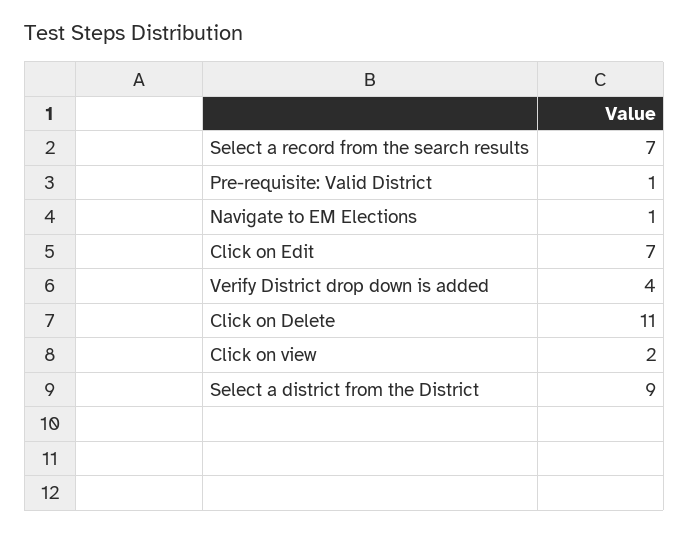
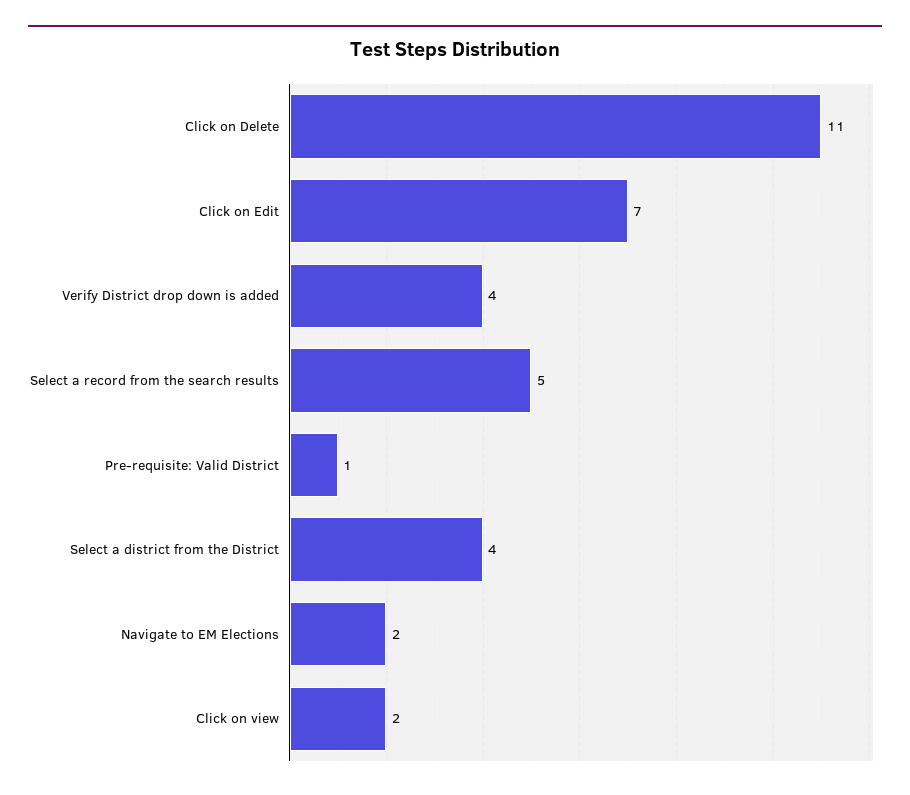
Select a record from the search results: 7 -> 5
Navigate to EM Elections: 1 -> 2
Select a district from the District: 9 -> 4

